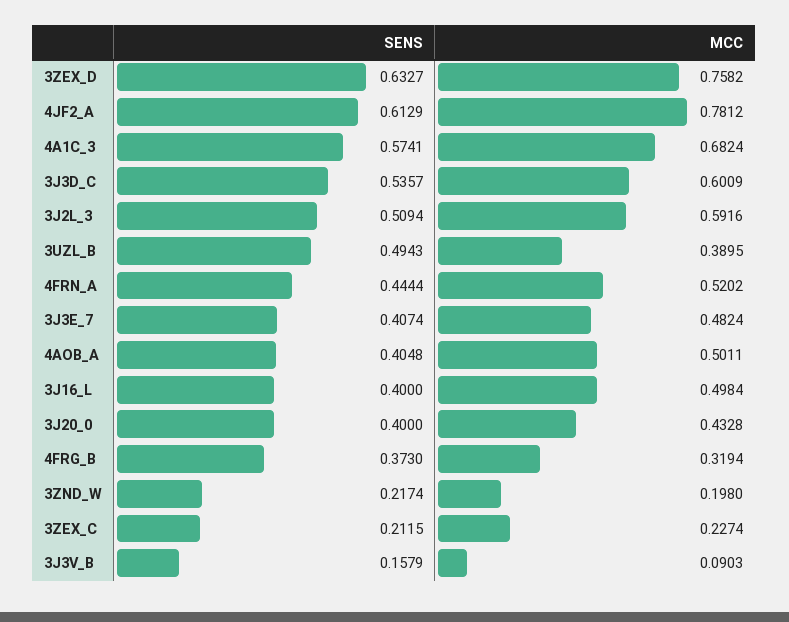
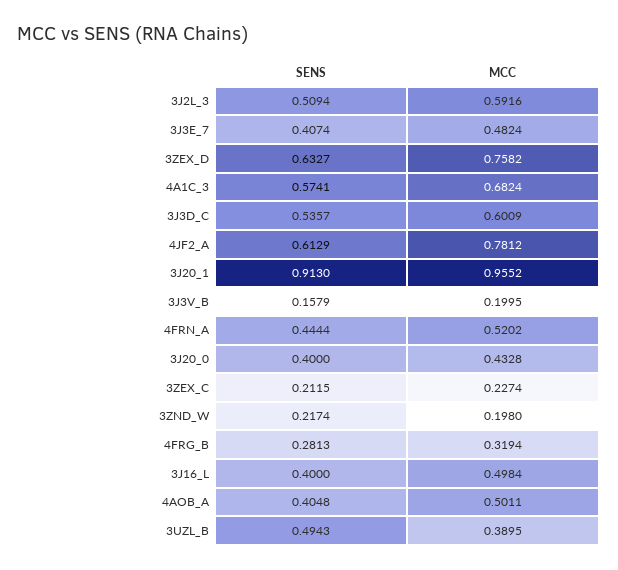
SENS, 4FRG_B: 0.373 -> 0.2813
MCC, 3J3V_B: 0.0903 -> 0.1995
SENS, 3J20_1: none -> 0.913
MCC, 3J20_1: none -> 0.9552

